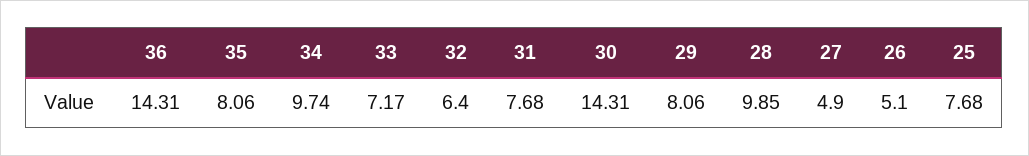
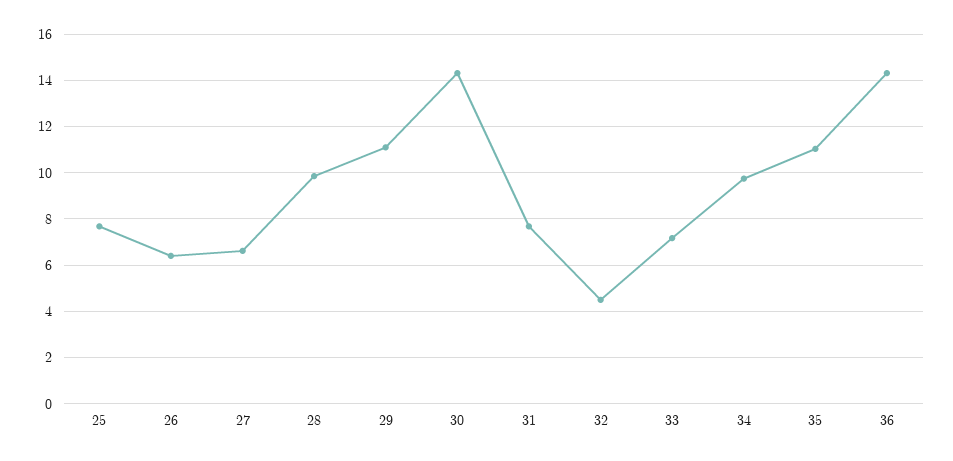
35: 8.06 -> 11
32: 6.4 -> 4.5
29: 8.06 -> 11
27: 4.9 -> 6.5
26: 5.1 -> 6.5

